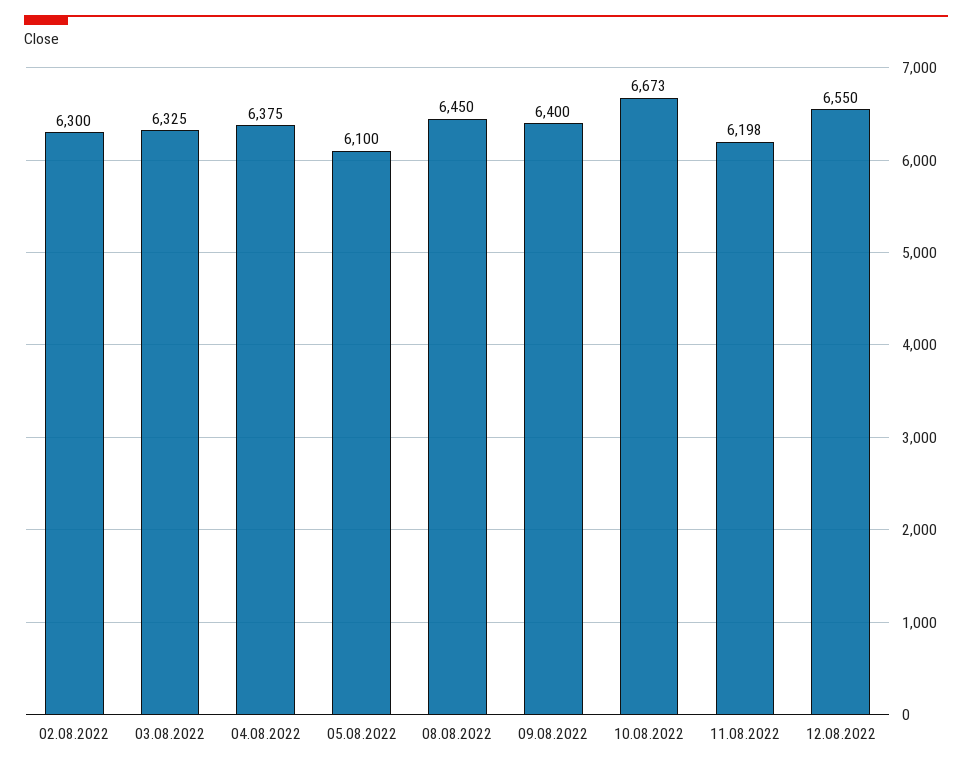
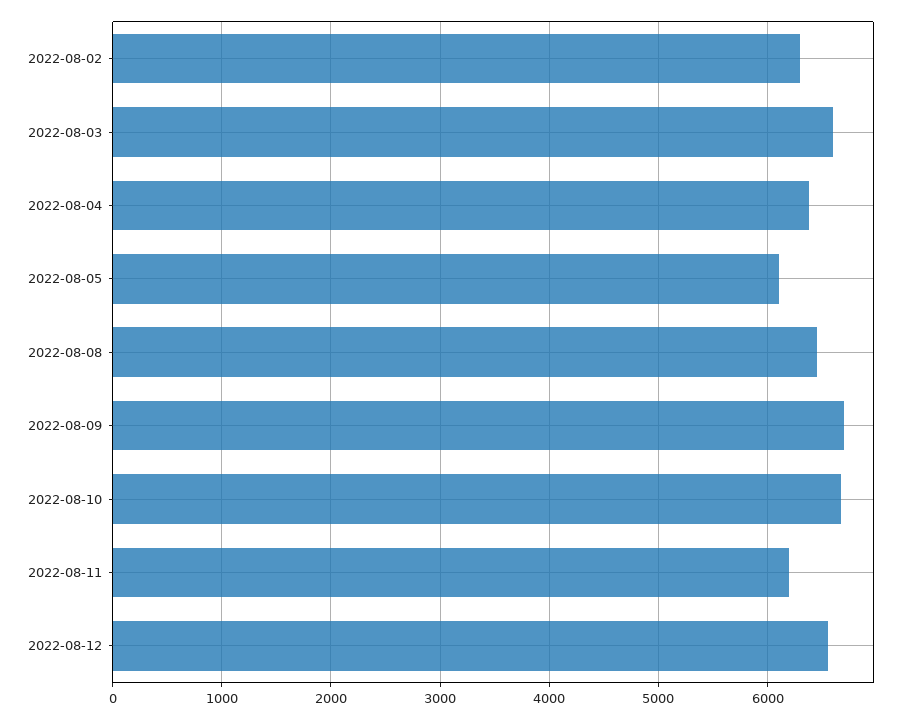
03.08.2022: 6325 -> 6600
09.08.2022: 6400 -> 6700

